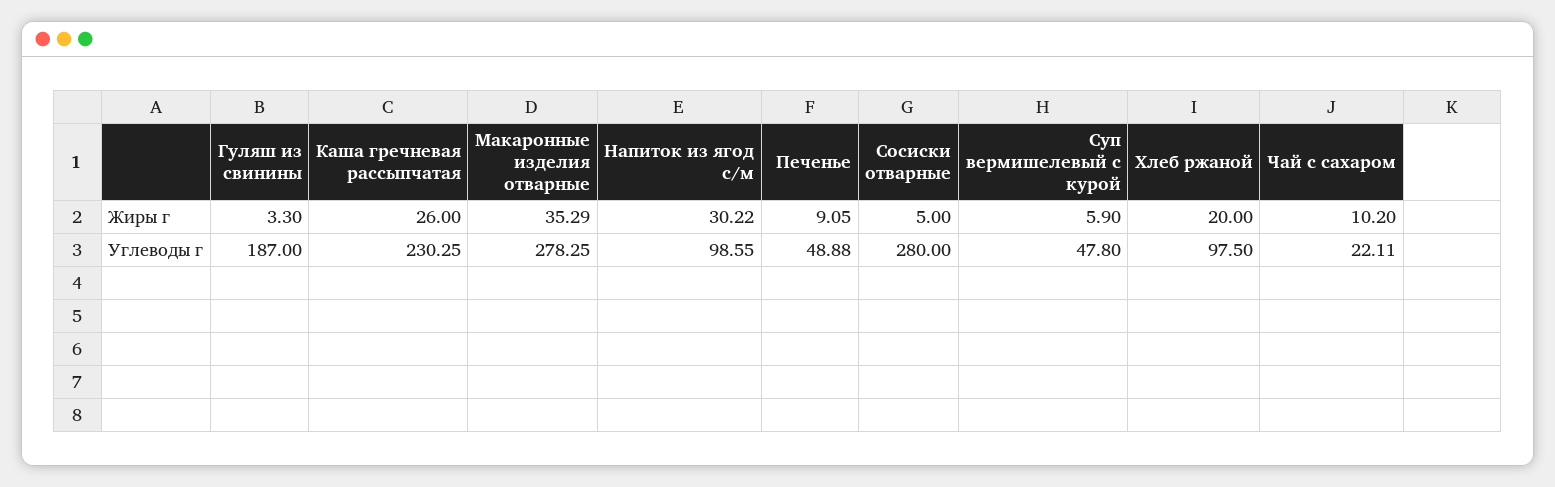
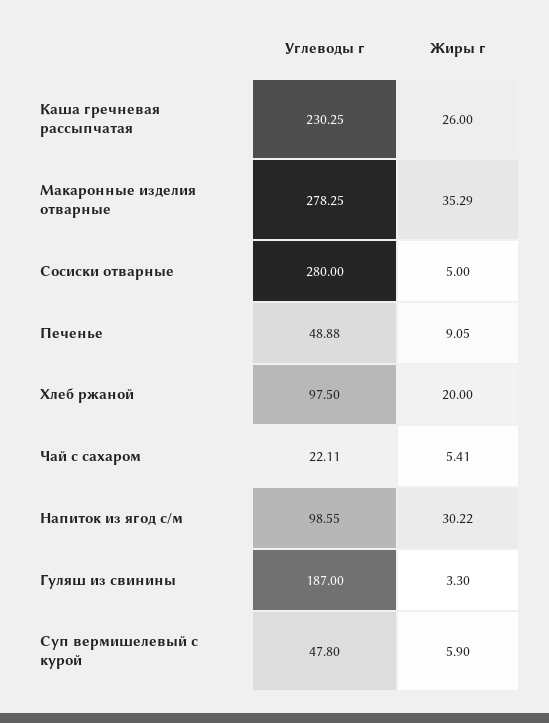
Чай с сахаром, Жиры г: 10.2 -> 5.41

